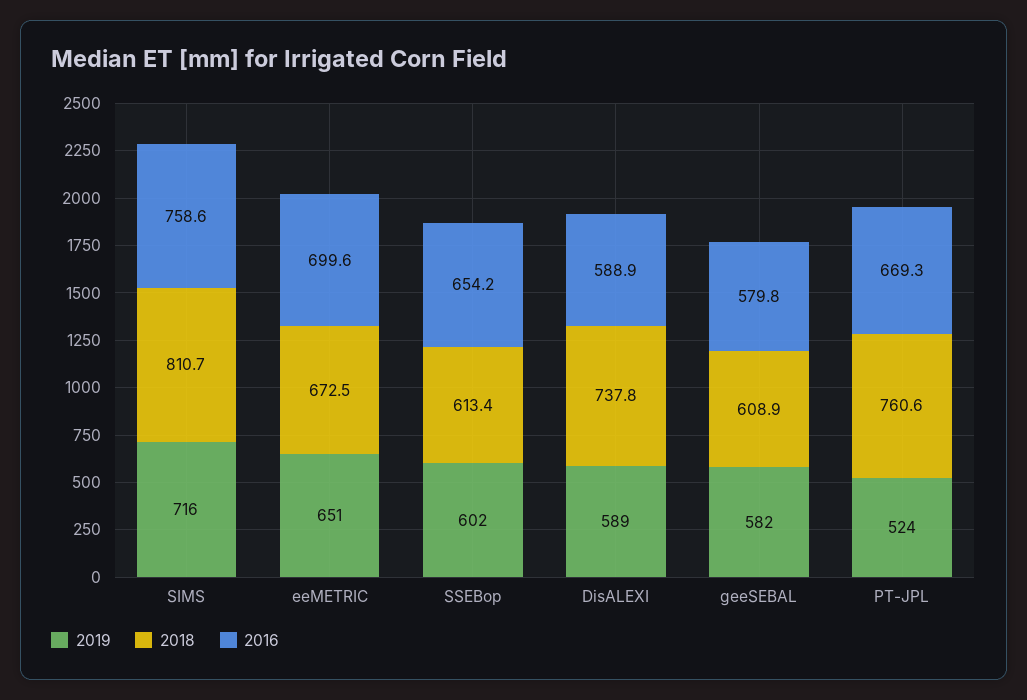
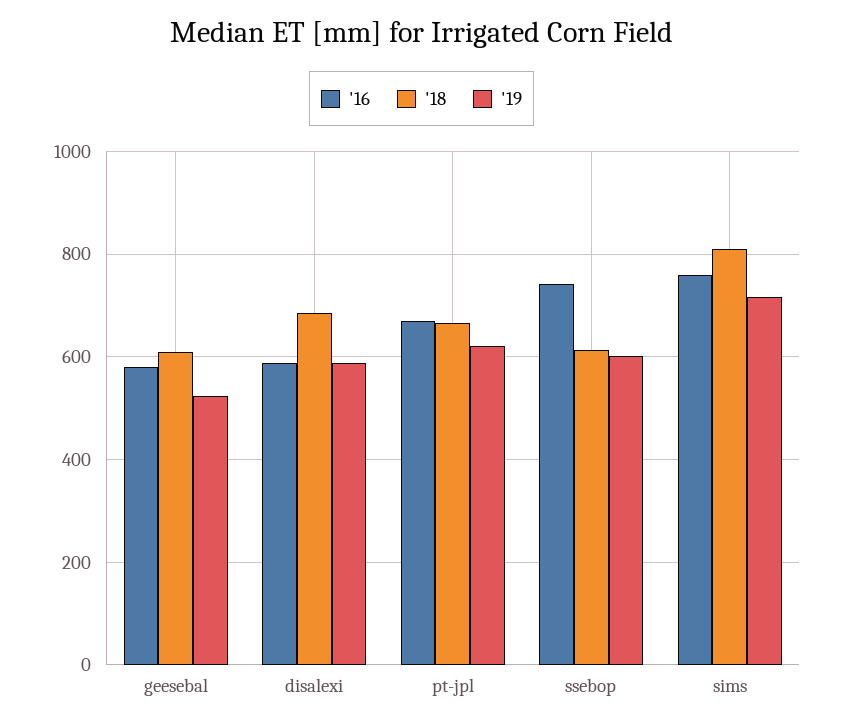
2019, eeMETRIC: 651 -> none
2018, eeMETRIC: 672.5 -> none
2016, eeMETRIC: 699.6 -> none
2016, SSEBop: 654.2 -> 740
2018, DisALEXI: 737.8 -> 680
2019, geeSEBAL: 582 -> 520
2019, PT-JPL: 524 -> 620
2018, PT-JPL: 760.6 -> 660

